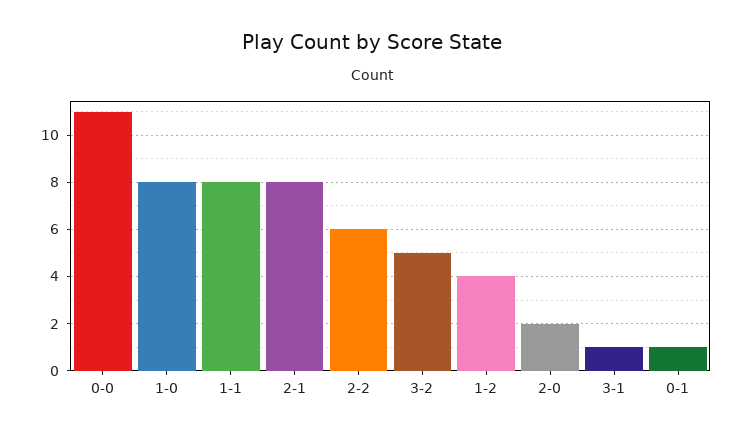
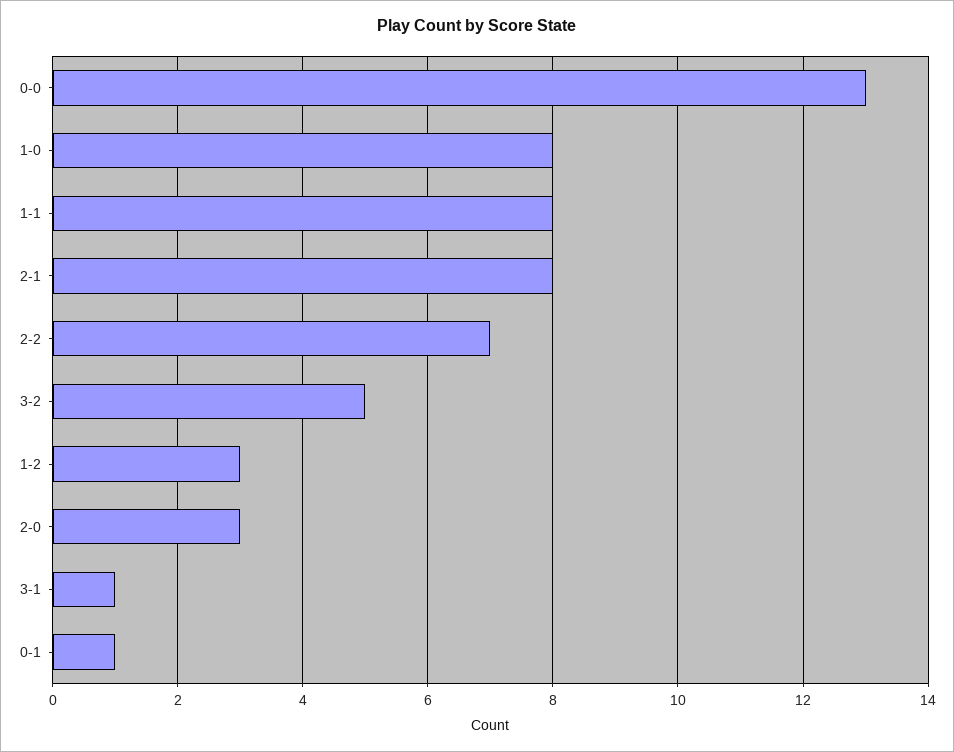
0-0: 11 -> 13
2-2: 6 -> 7
1-2: 4 -> 3
2-0: 2 -> 3

